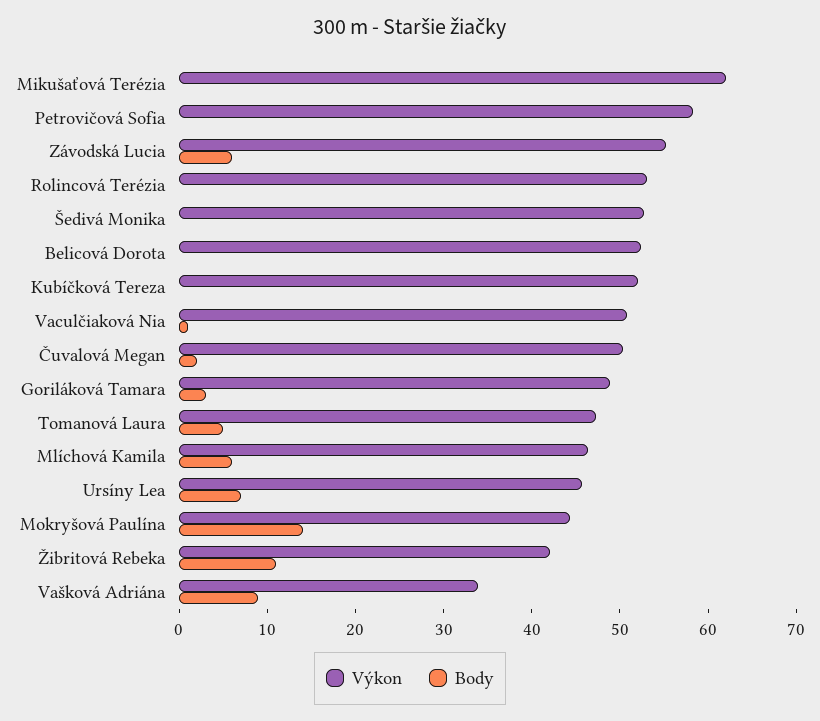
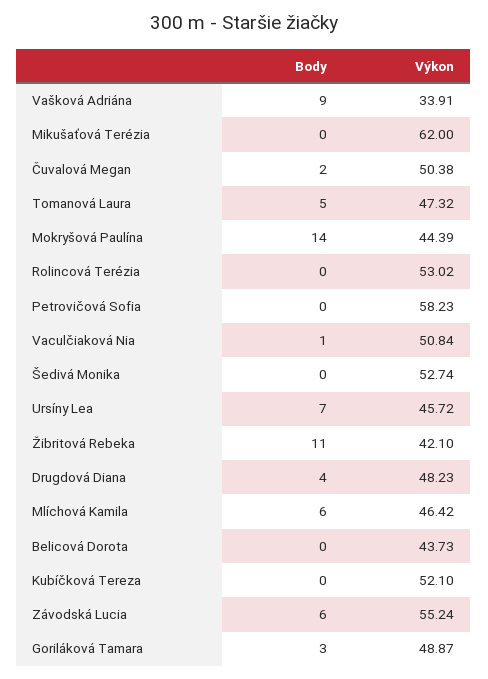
Výkon, Belicová Dorota: 52 -> 43.73
Body, Drugdová Diana: none -> 4
Výkon, Drugdová Diana: none -> 48.23

